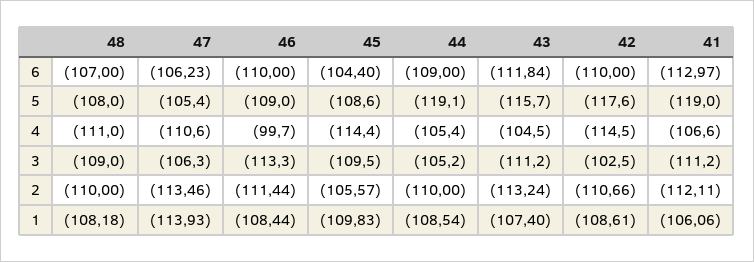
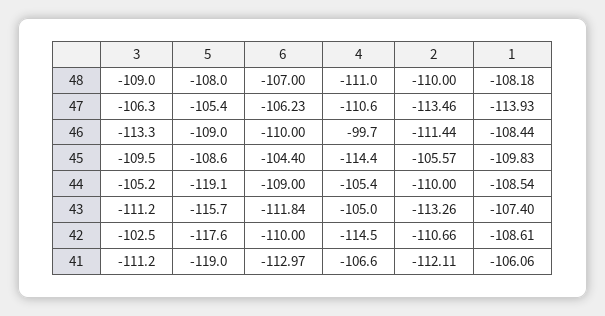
43, 4: -104.5 -> -105
43, 2: -113.24 -> -113.26

